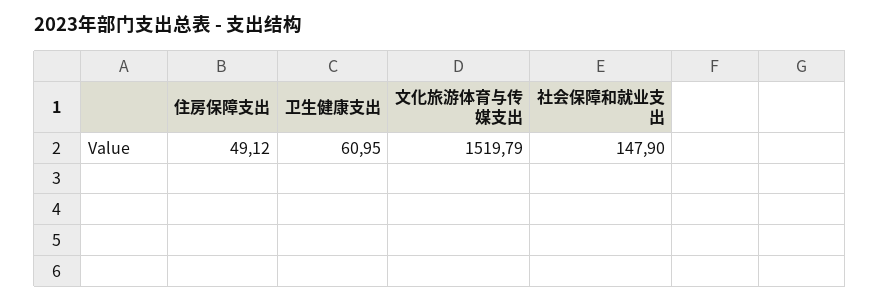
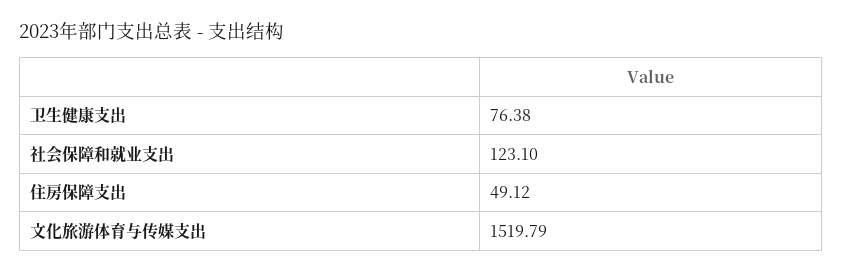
卫生健康支出: 60.95 -> 76.38
社会保障和就业支出: 147.9 -> 123.1

